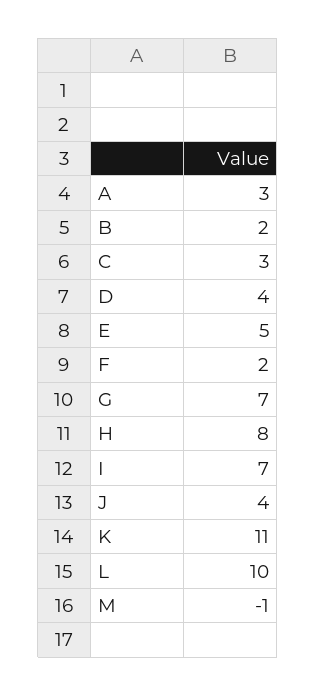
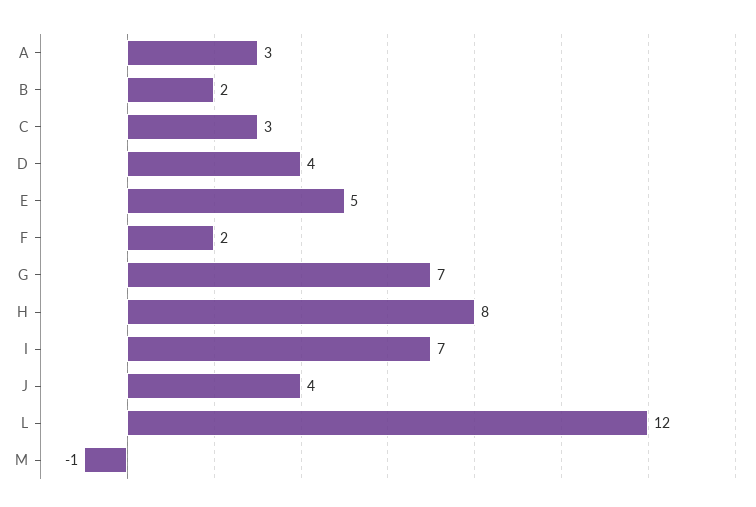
K: 11 -> none
L: 10 -> 12

